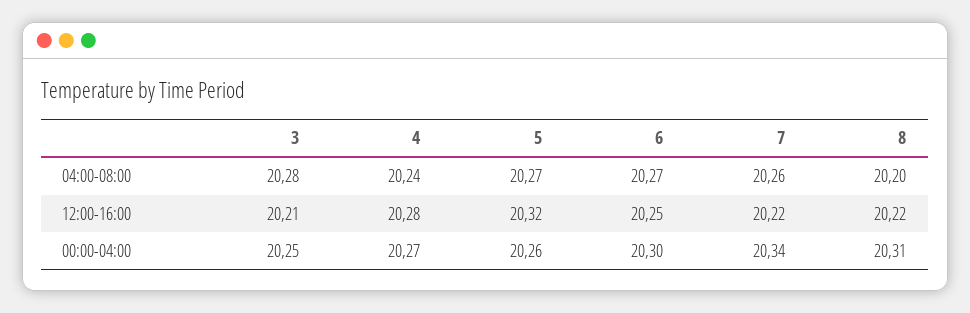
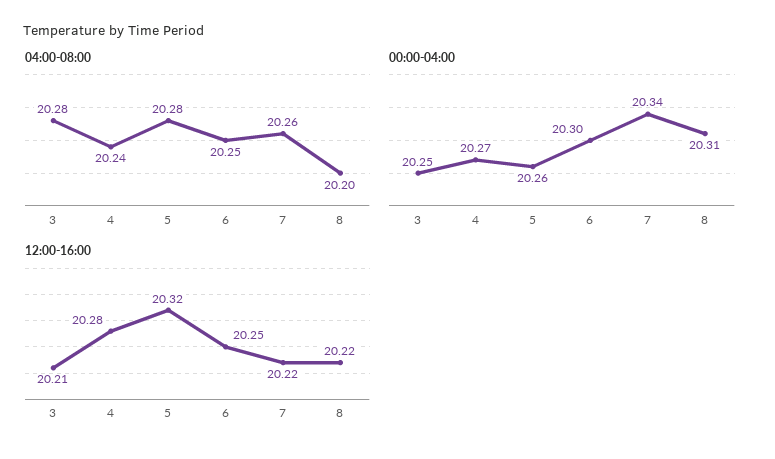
04:00-08:00, 5: 20.27 -> 20.28
04:00-08:00, 6: 20.27 -> 20.25

